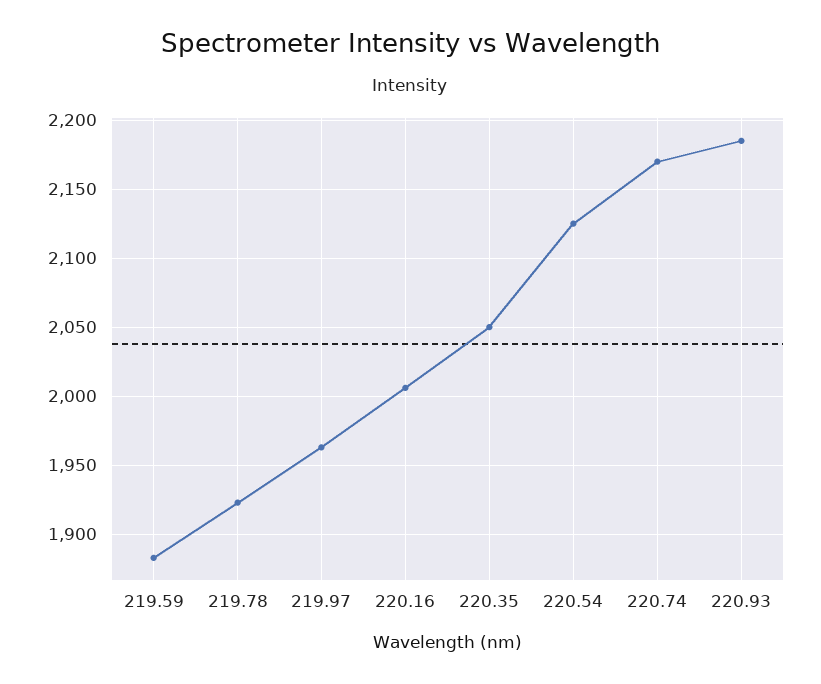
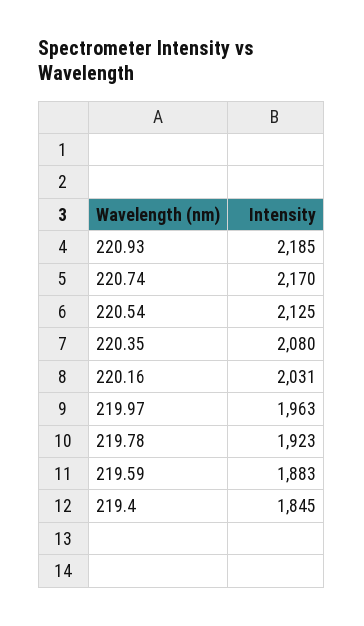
220.16: 2005 -> 2031
220.35: 2050 -> 2080
219.4: none -> 1845

